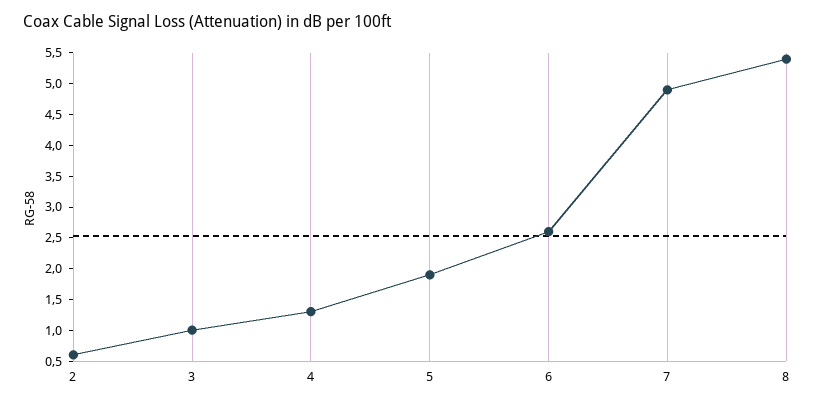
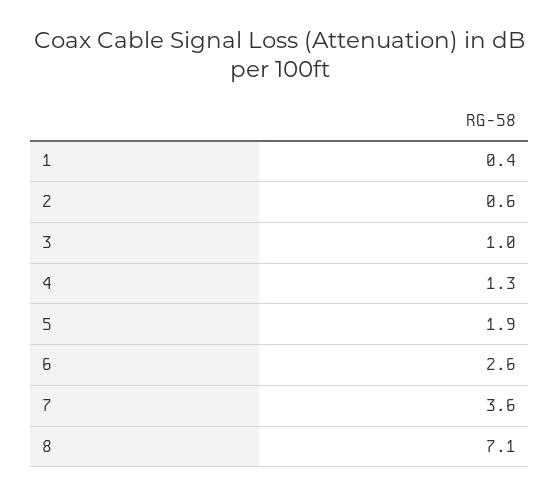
7: 5 -> 3.6
8: 5.5 -> 7.1
1: none -> 0.4

